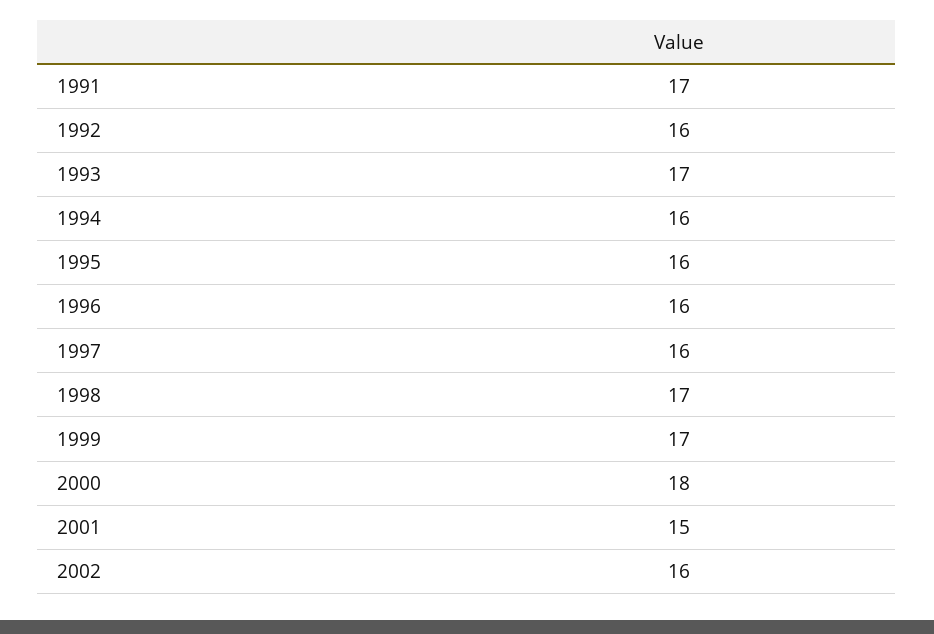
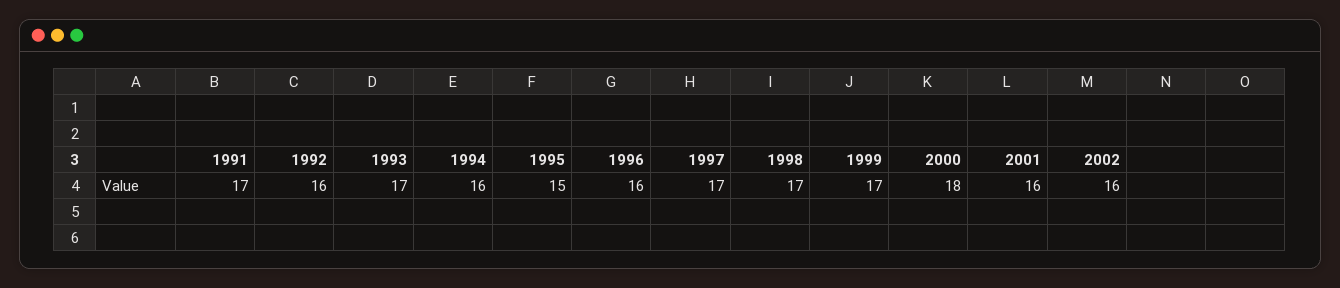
1995: 16 -> 15
1997: 16 -> 17
2001: 15 -> 16

